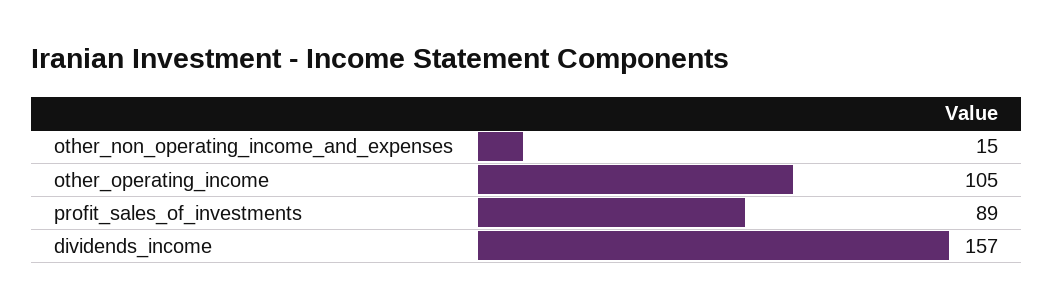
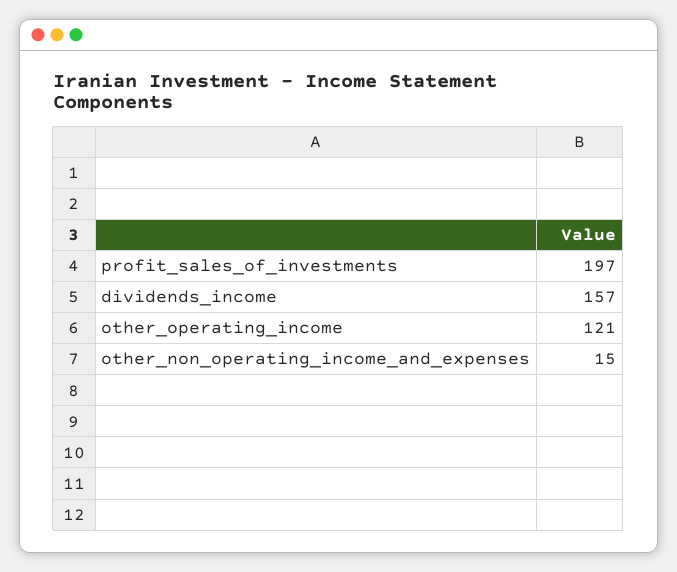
other_operating_income: 105 -> 121
profit_sales_of_investments: 89 -> 197

